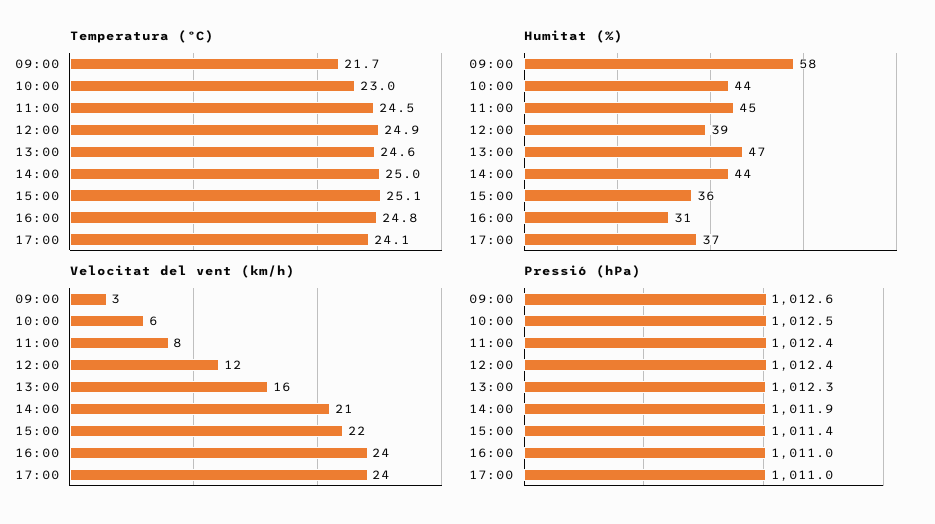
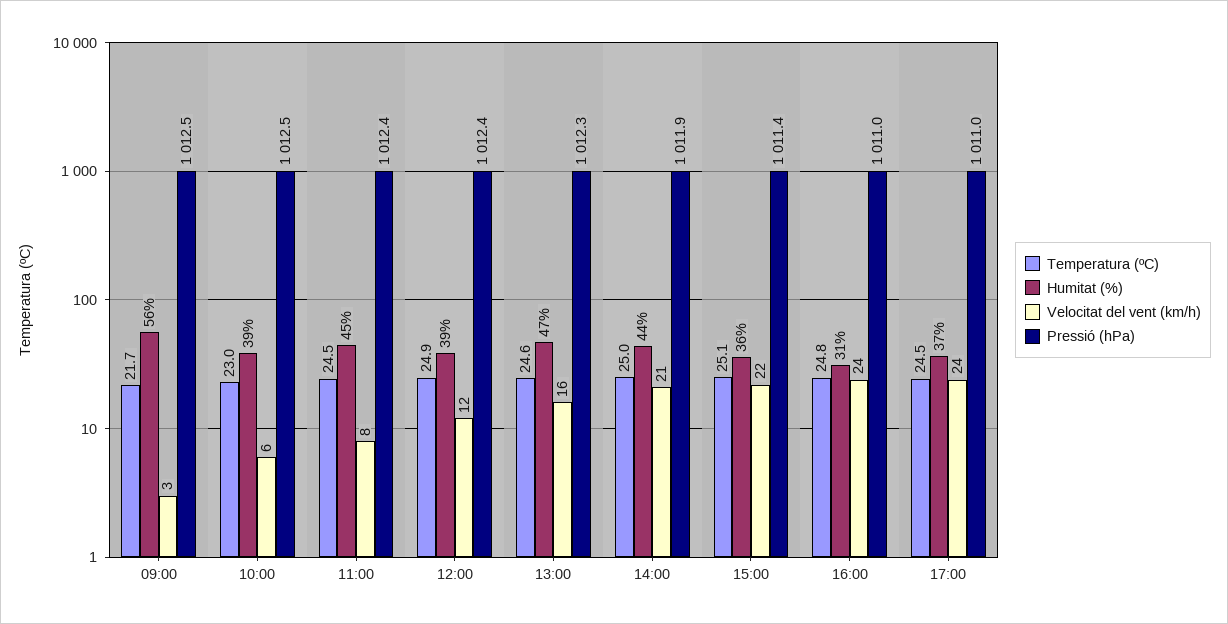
Temperatura (ºC), 17:00: 24.1 -> 24.5
Humitat (%), 09:00: 58 -> 56
Humitat (%), 10:00: 44 -> 39
Pressió (hPa), 09:00: 1012.6 -> 1012.5

